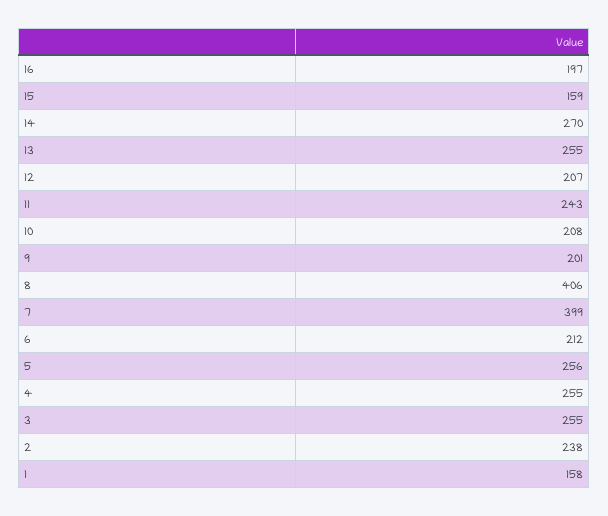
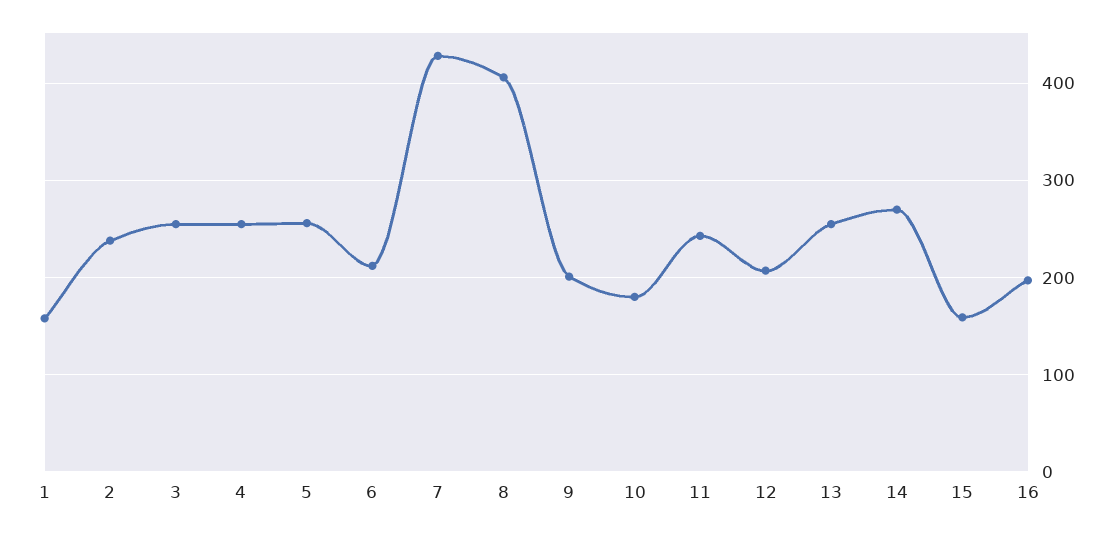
10: 208 -> 180
7: 399 -> 430

